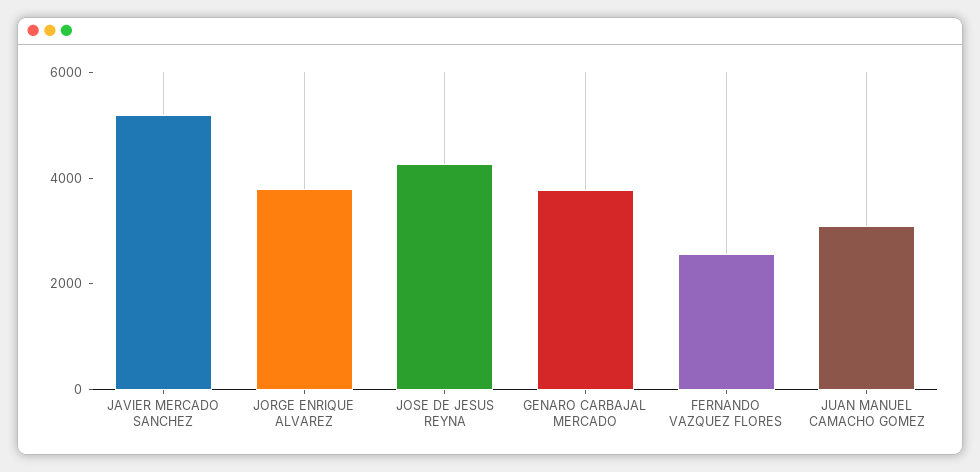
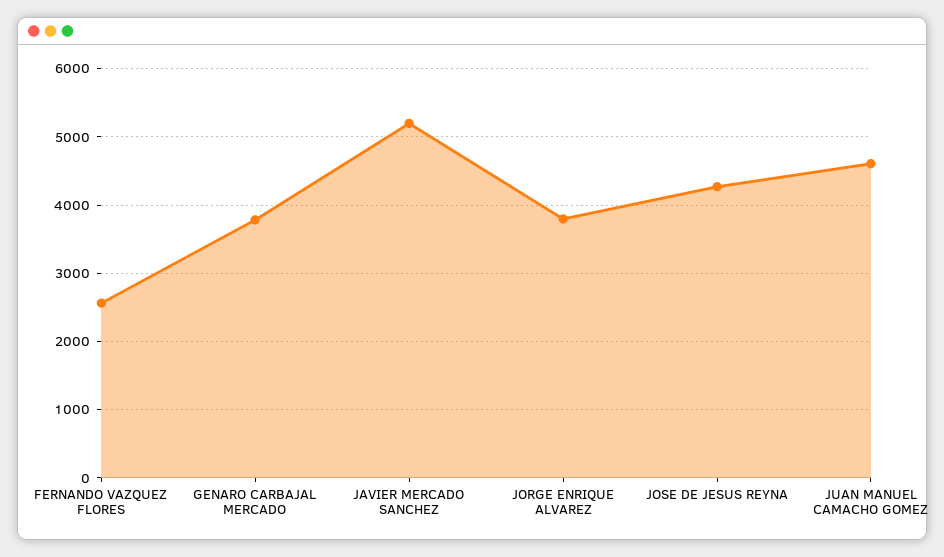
JUAN MANUEL CAMACHO GOMEZ: 3000 -> 4600

